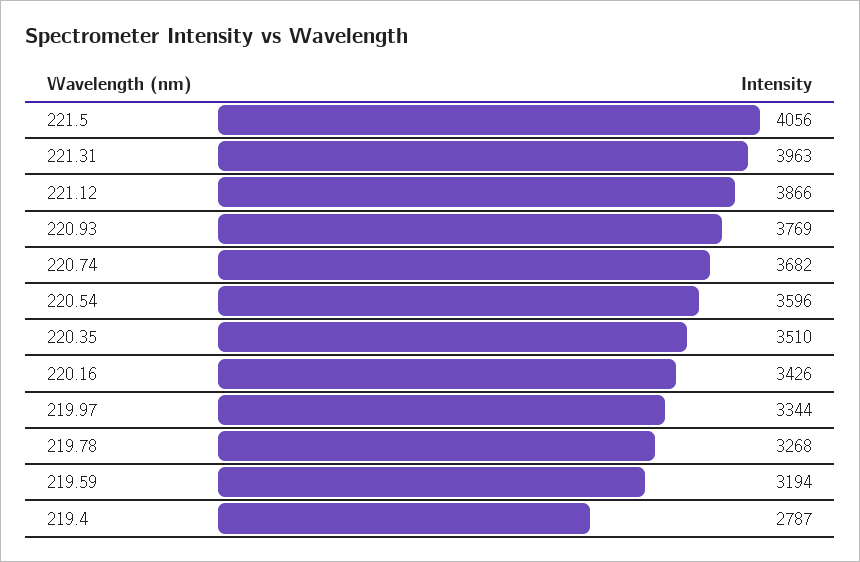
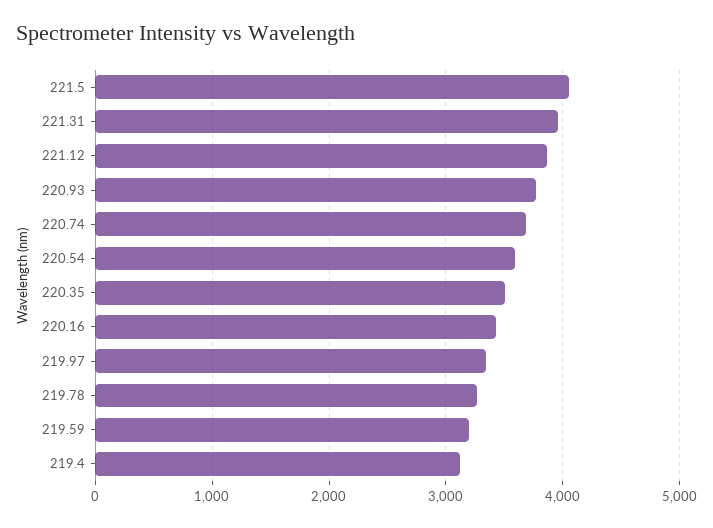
219.4: 2787 -> 3100

